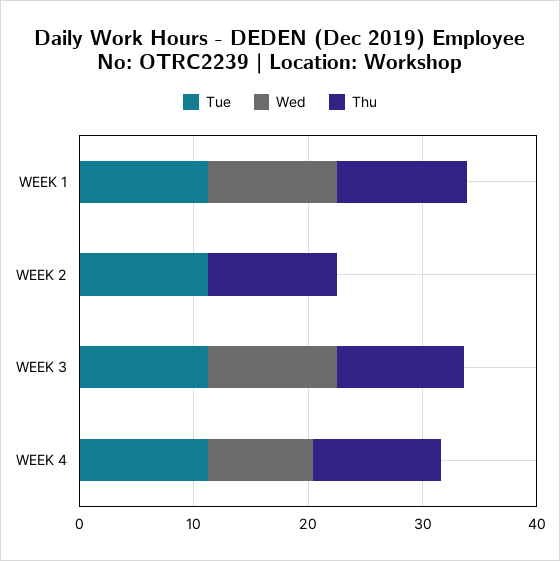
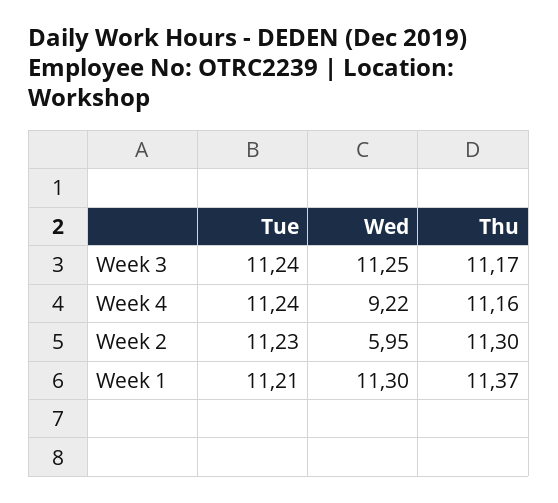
Wed, WEEK 2: 0 -> 5.95

